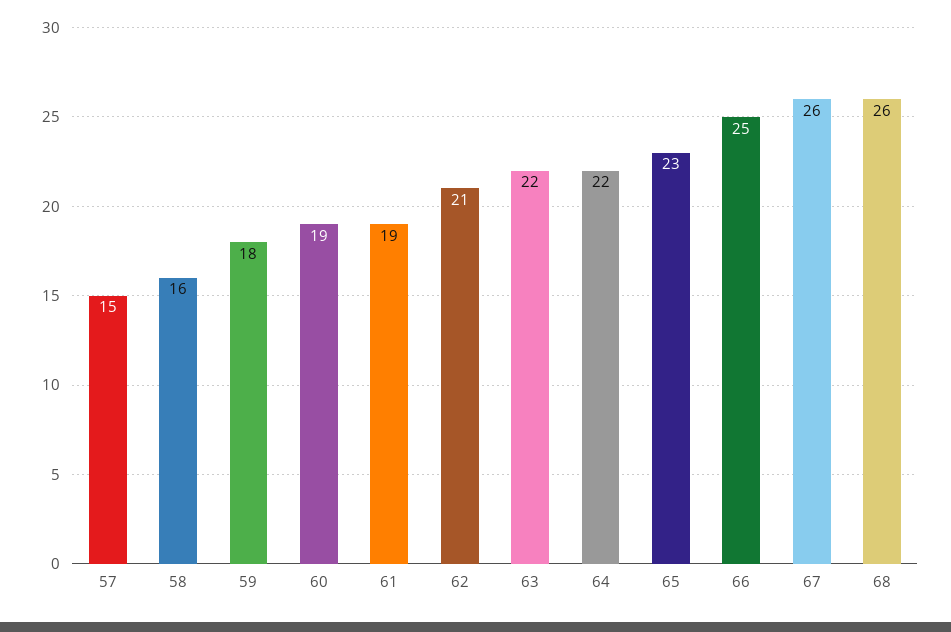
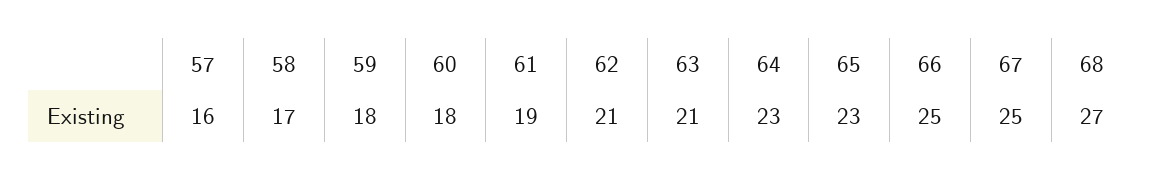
57: 15 -> 16
58: 16 -> 17
60: 19 -> 18
63: 22 -> 21
64: 22 -> 23
67: 26 -> 25
68: 26 -> 27

